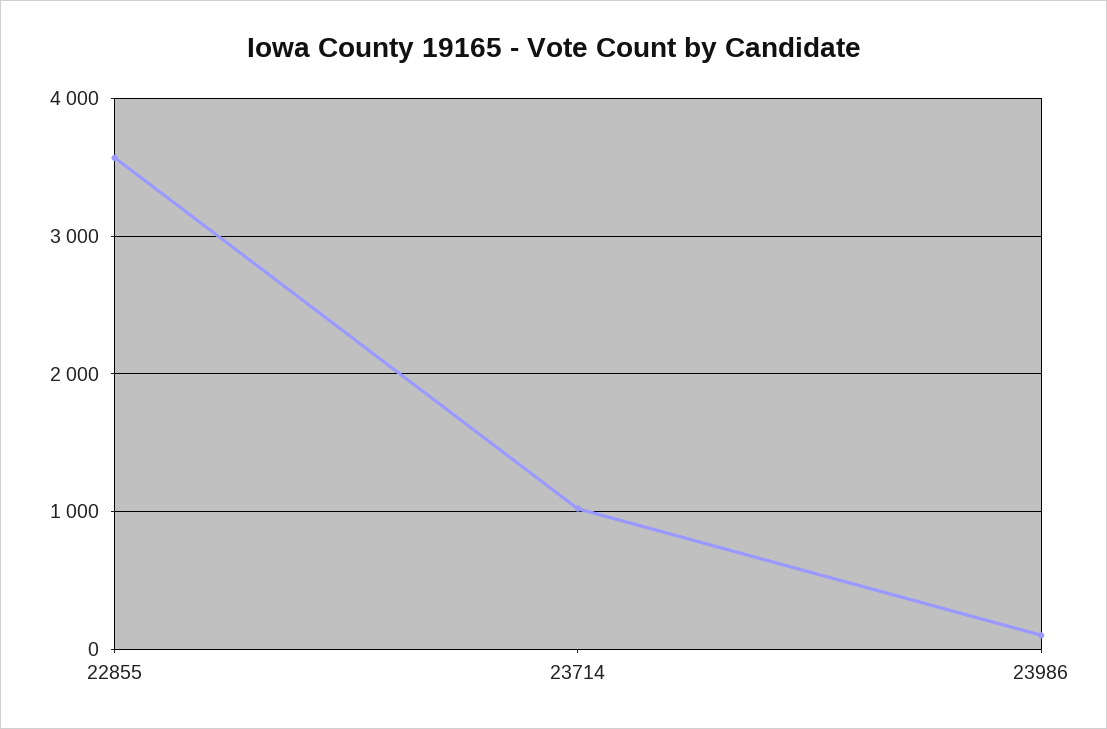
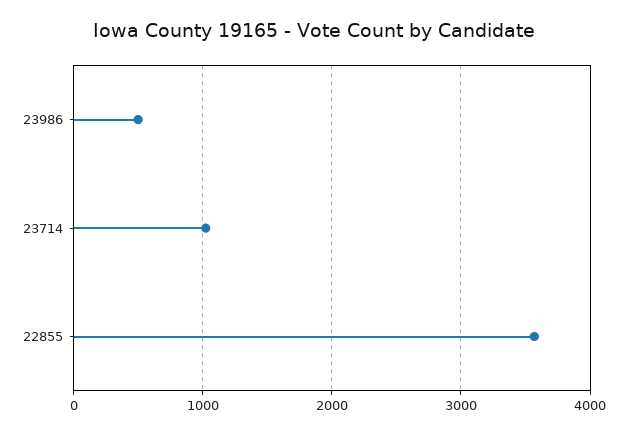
23986: 100 -> 500

